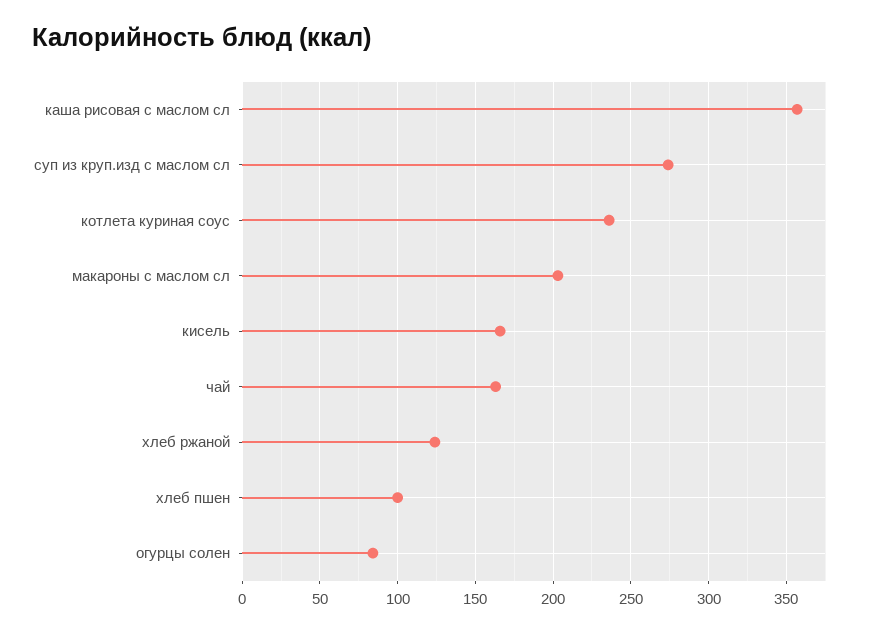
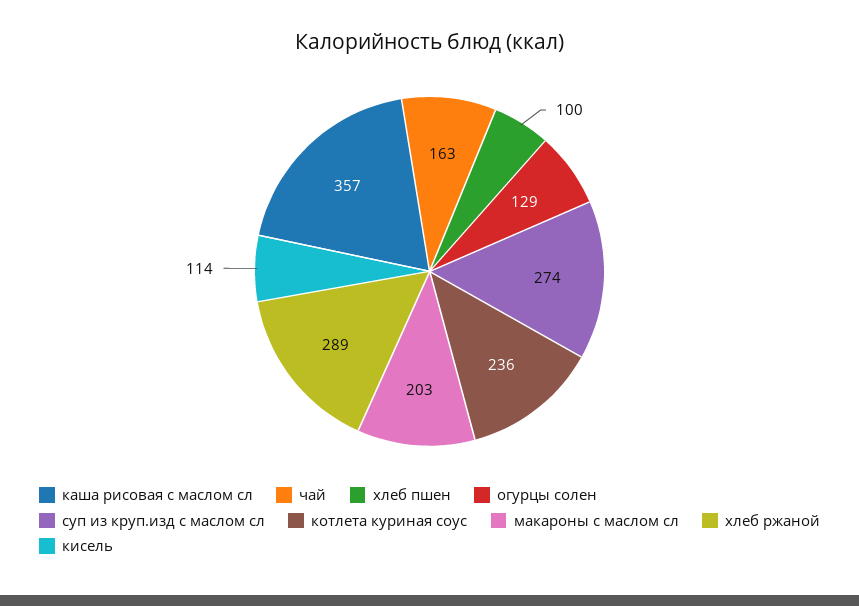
кисель: 165 -> 114
хлеб ржаной: 125 -> 289
огурцы солен: 85 -> 129

